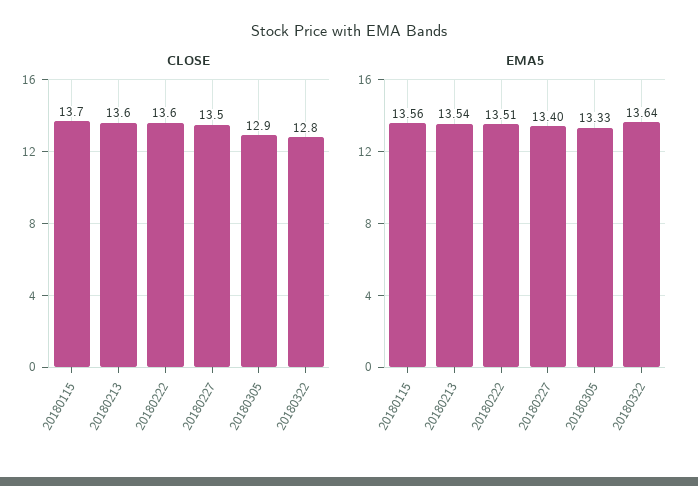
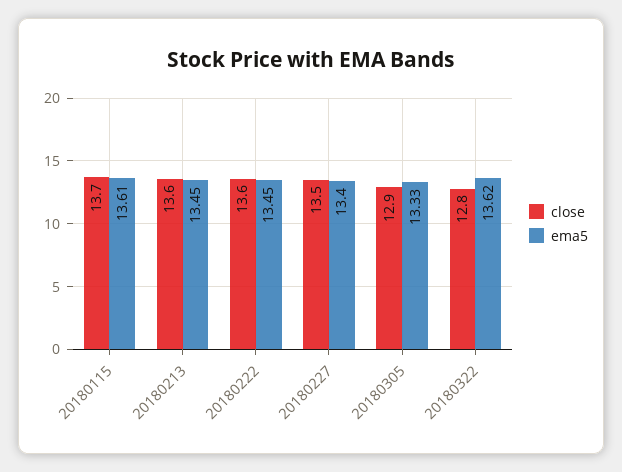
EMA5, 20180115: 13.56 -> 13.61
EMA5, 20180213: 13.54 -> 13.45
EMA5, 20180222: 13.51 -> 13.45
EMA5, 20180322: 13.64 -> 13.62

